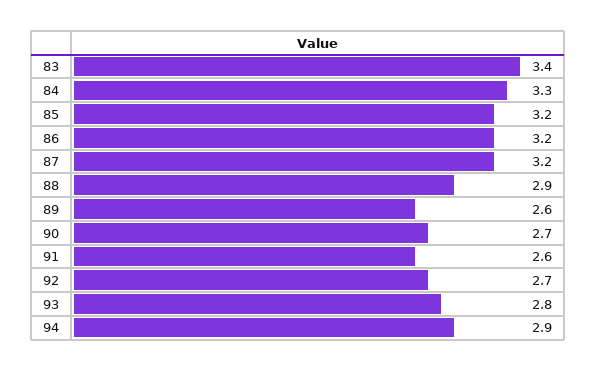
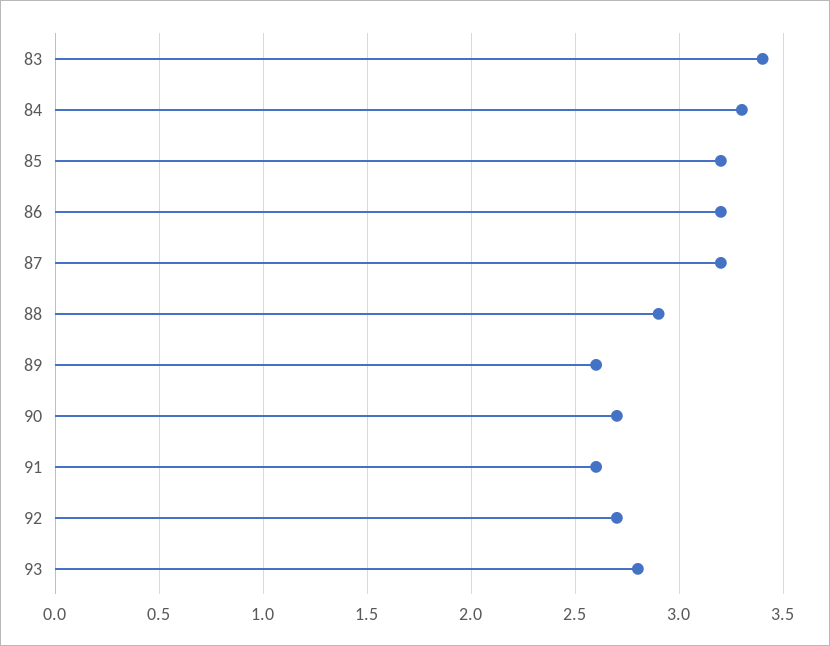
94: 2.9 -> none

